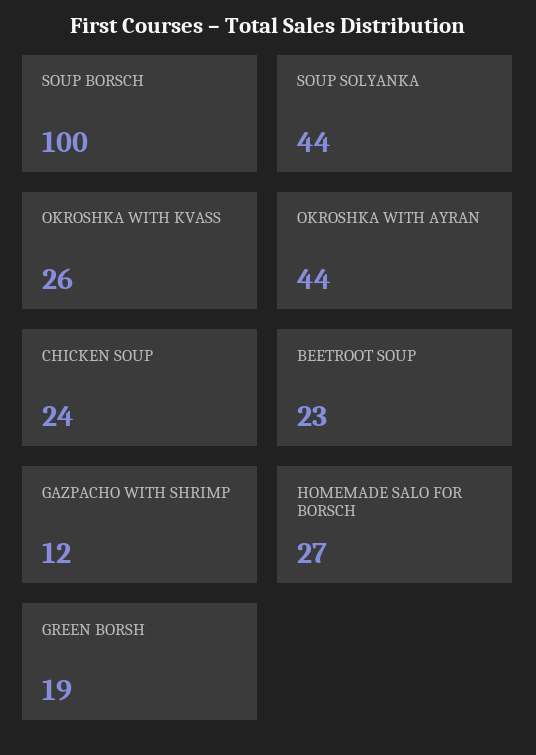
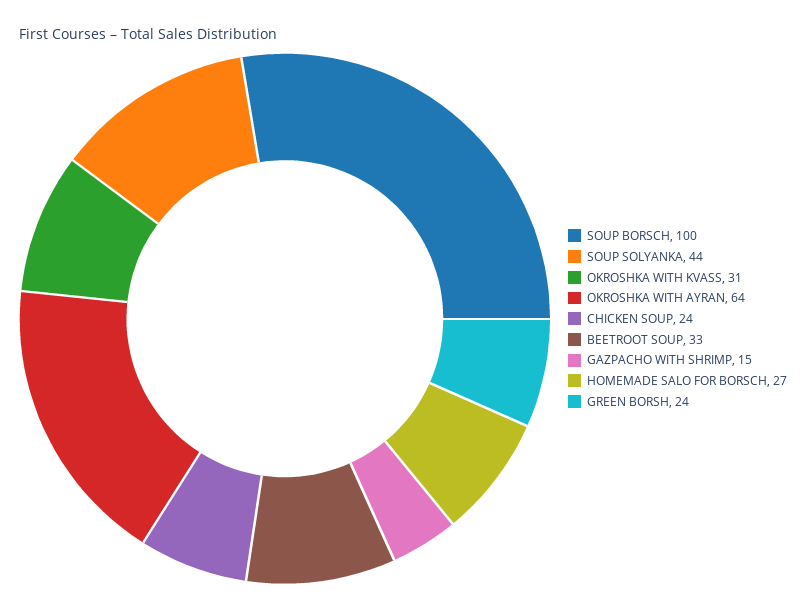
OKROSHKA WITH KVASS: 26 -> 31
OKROSHKA WITH AYRAN: 44 -> 64
BEETROOT SOUP: 23 -> 33
GAZPACHO WITH SHRIMP: 12 -> 15
GREEN BORSH: 19 -> 24

